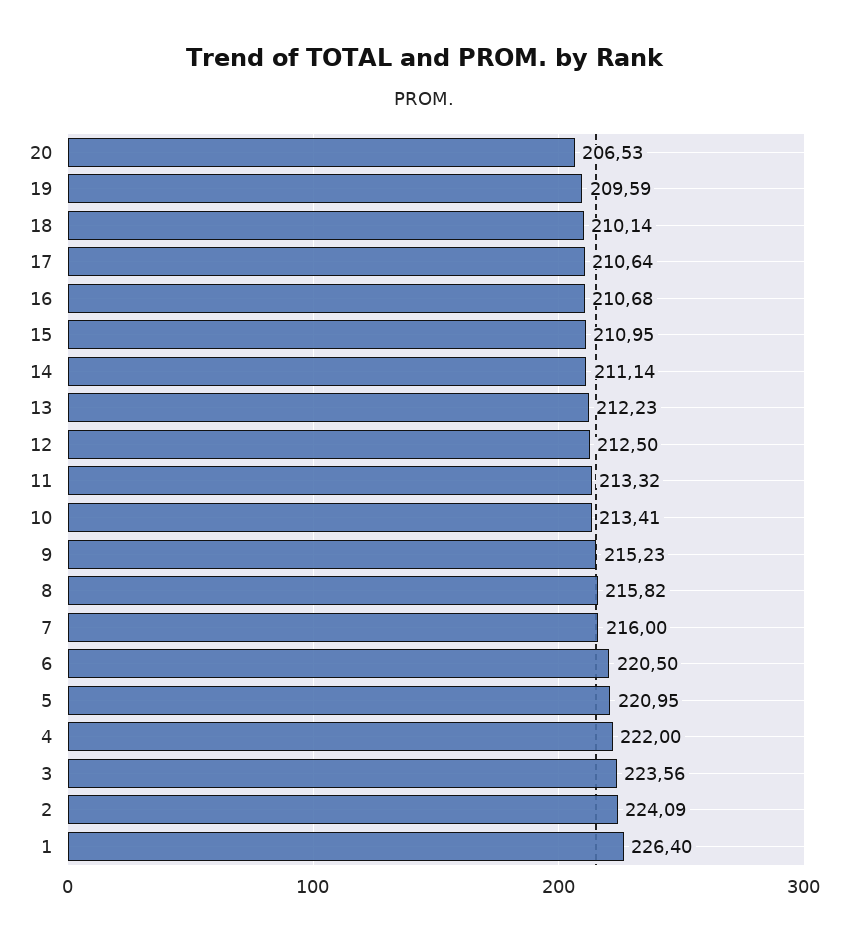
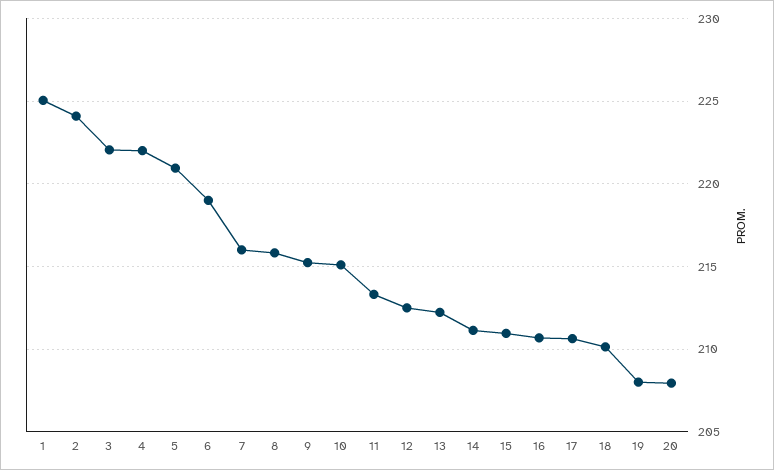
20: 206.53 -> 208
19: 209.59 -> 208
10: 213.41 -> 215
6: 220.5 -> 219
3: 223.56 -> 222
1: 226.4 -> 225

